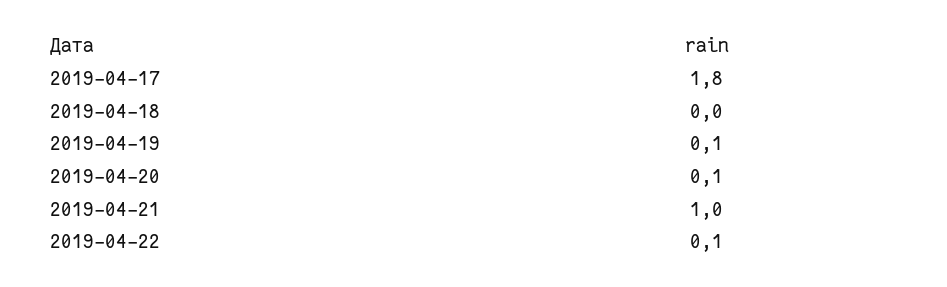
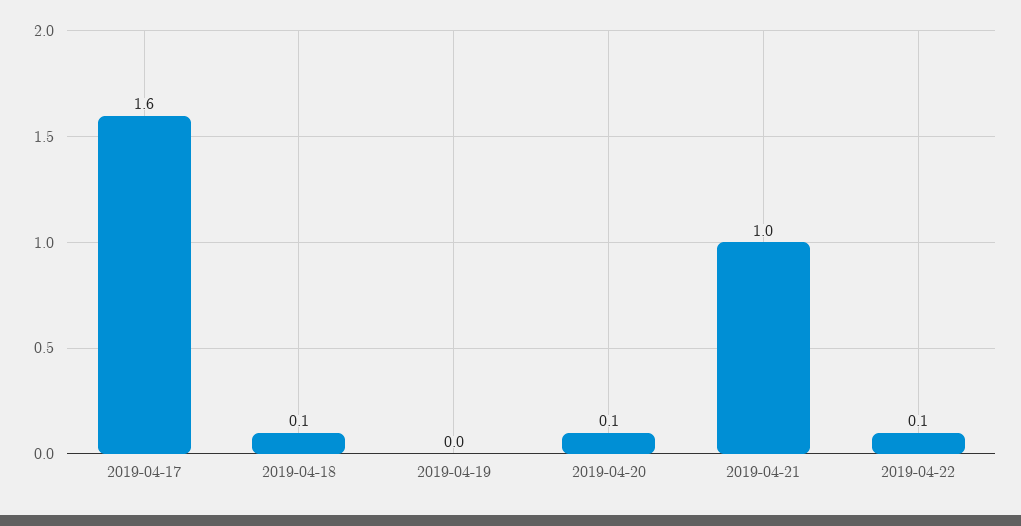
2019-04-17: 1.8 -> 1.6
2019-04-18: 0 -> 0.1
2019-04-19: 0.1 -> 0

